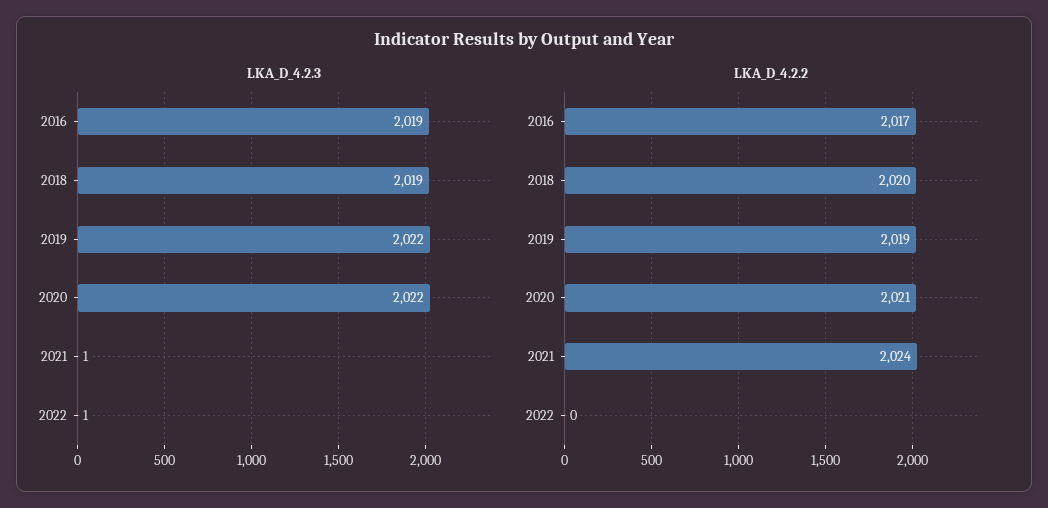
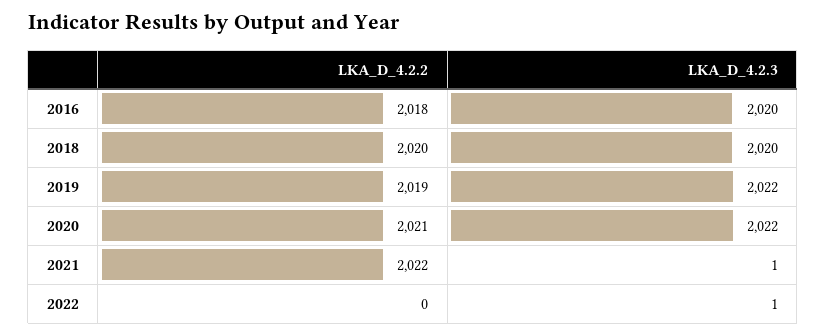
LKA_D_4.2.3, 2016: 2019 -> 2020
LKA_D_4.2.3, 2018: 2019 -> 2020
LKA_D_4.2.2, 2016: 2017 -> 2018
LKA_D_4.2.2, 2021: 2024 -> 2022

